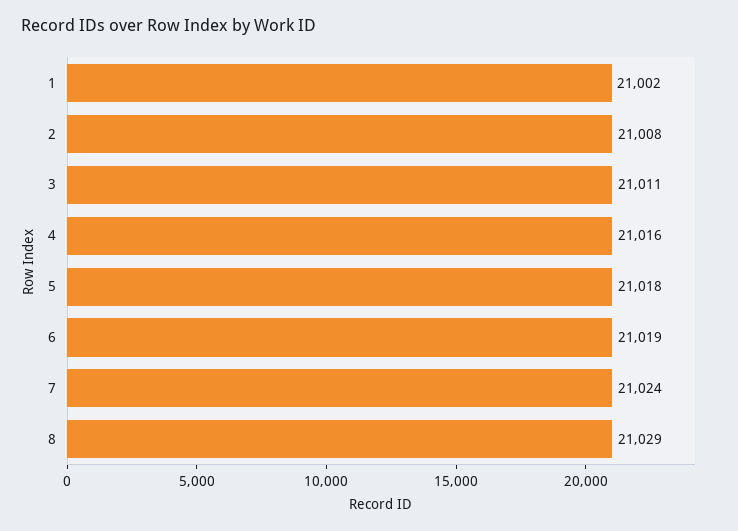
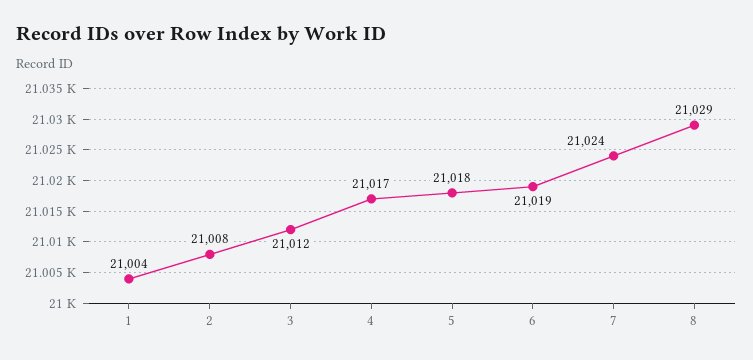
1: 21002 -> 21004
3: 21011 -> 21012
4: 21016 -> 21017

